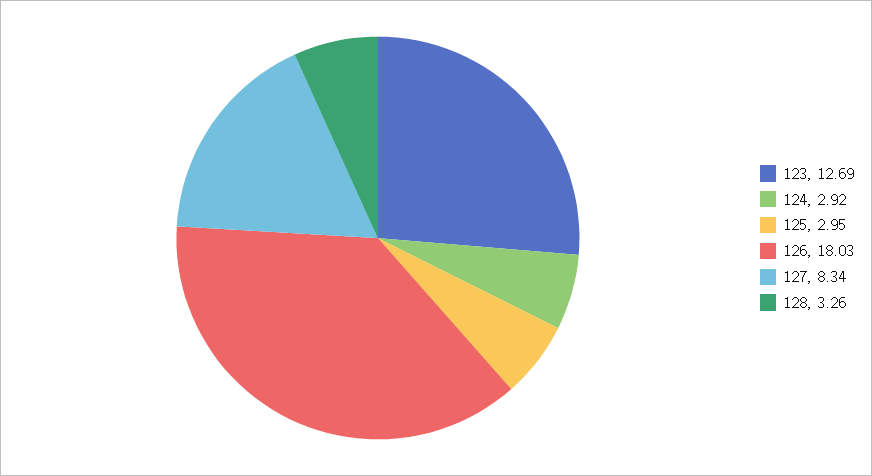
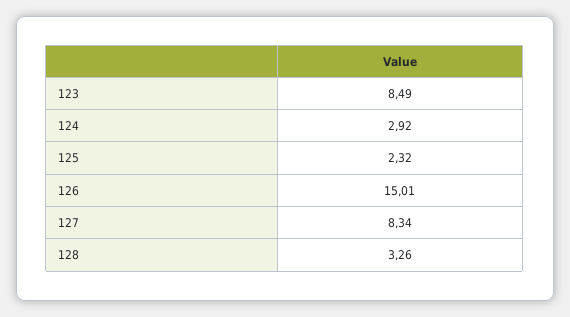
123: 12.69 -> 8.49
125: 2.95 -> 2.32
126: 18.03 -> 15.01

